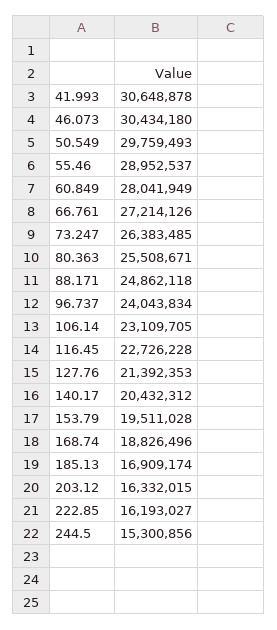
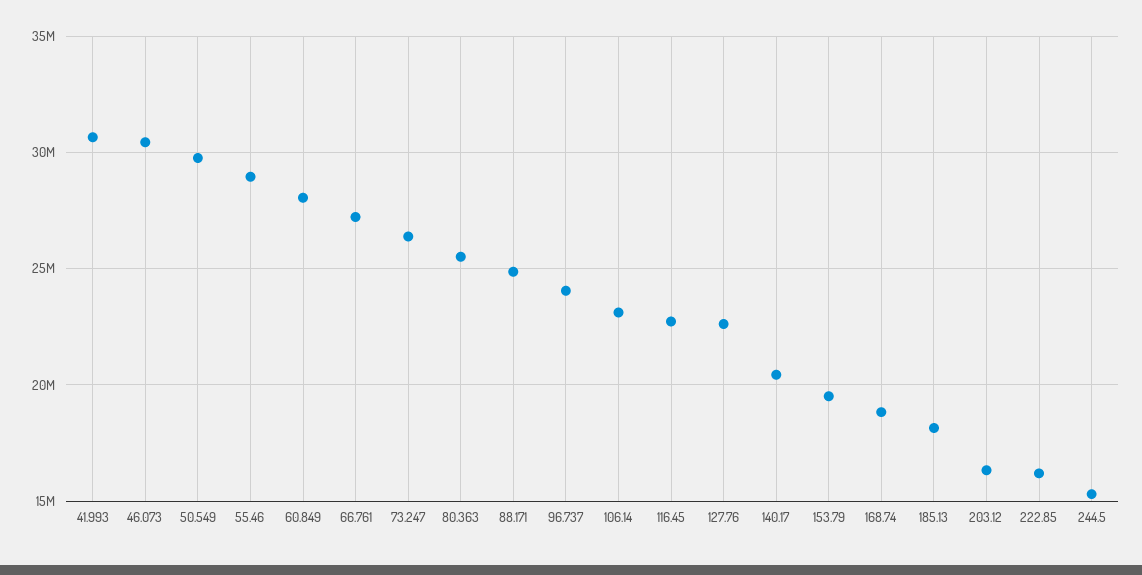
127.76: 21392353 -> 22500000
185.13: 16909174 -> 18000000

